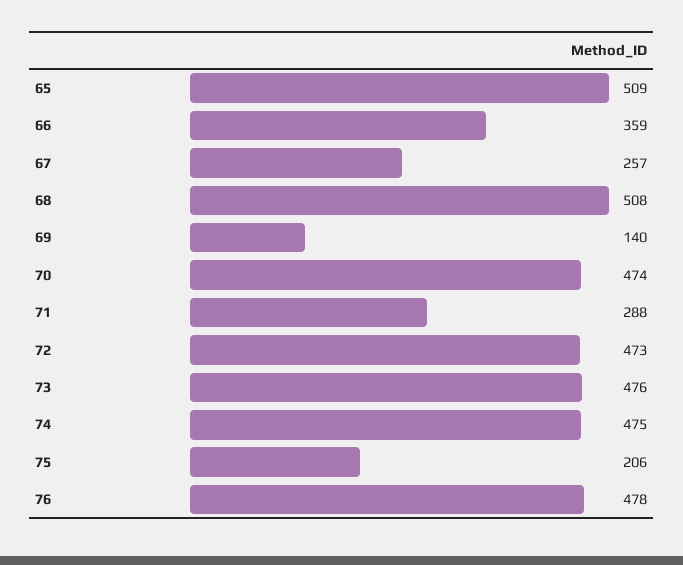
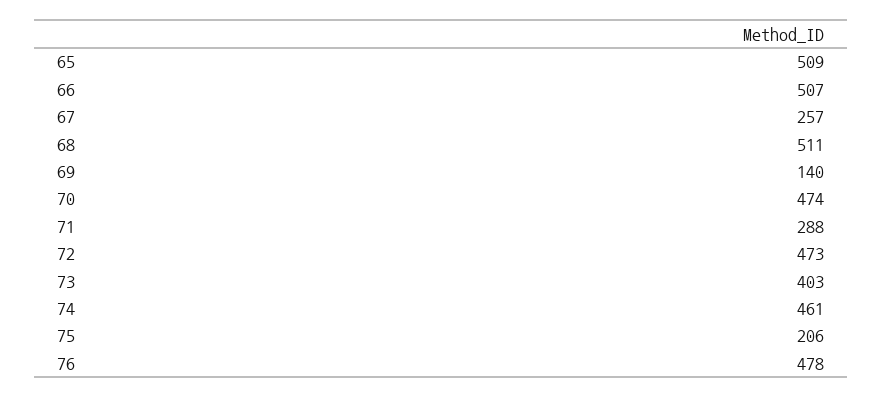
66: 359 -> 507
68: 508 -> 511
73: 476 -> 403
74: 475 -> 461

